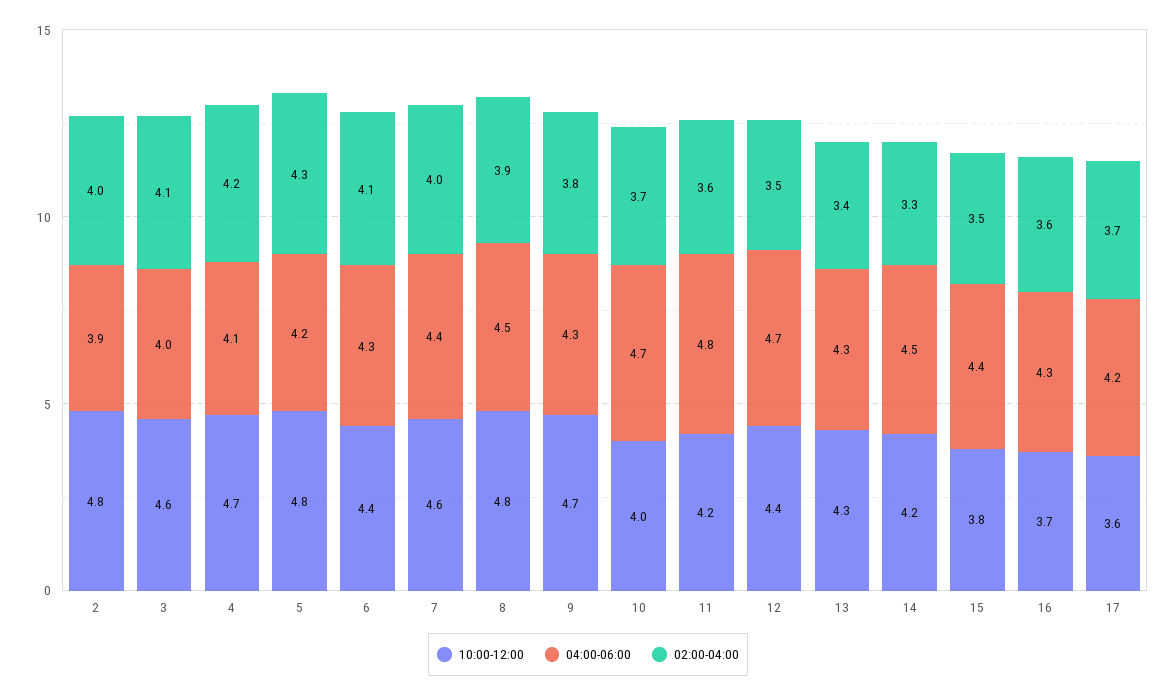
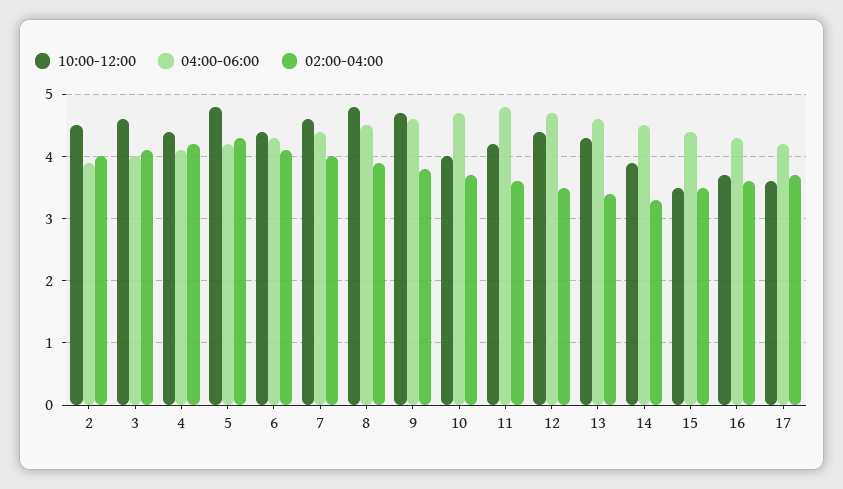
10:00-12:00, 2: 4.8 -> 4.5
10:00-12:00, 4: 4.7 -> 4.4
04:00-06:00, 9: 4.3 -> 4.6
04:00-06:00, 13: 4.3 -> 4.6
10:00-12:00, 14: 4.2 -> 3.9
10:00-12:00, 15: 3.8 -> 3.5

